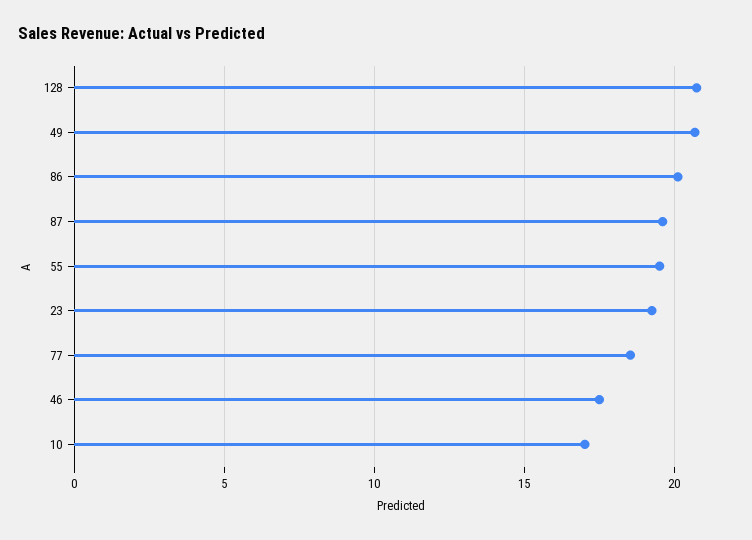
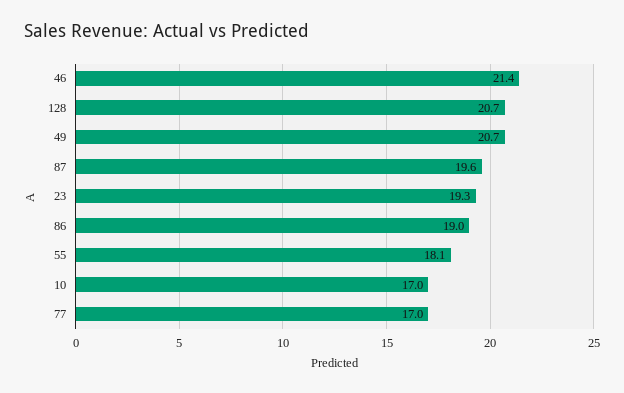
86: 20 -> 19
55: 19.5 -> 18.1
77: 18.5 -> 17
46: 17.5 -> 21.4

